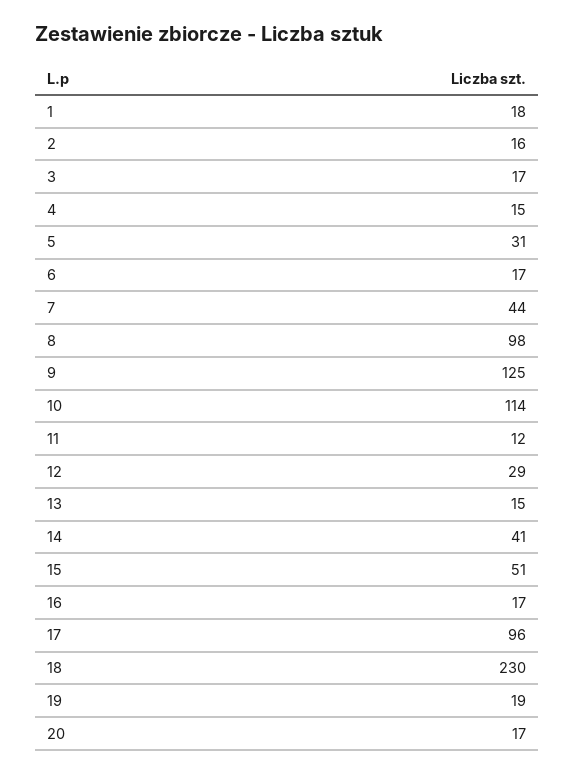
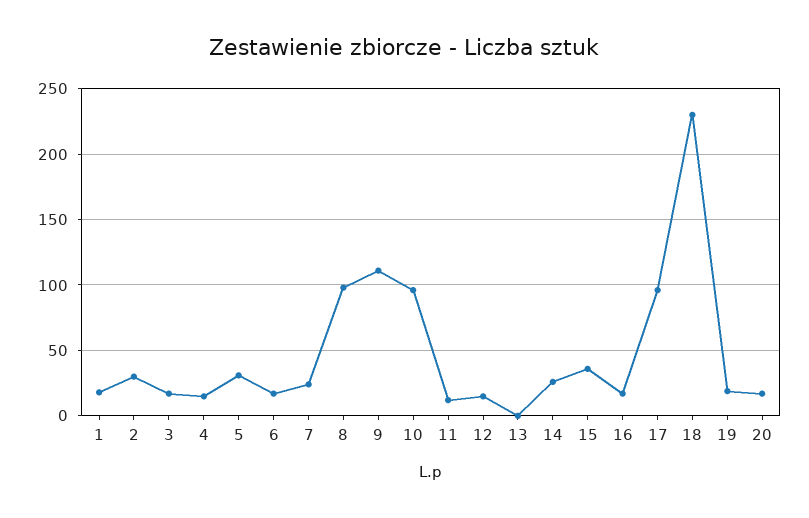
2: 16 -> 30
7: 44 -> 25
9: 125 -> 110
10: 114 -> 95
12: 29 -> 15
13: 15 -> 0
14: 41 -> 25
15: 51 -> 35

